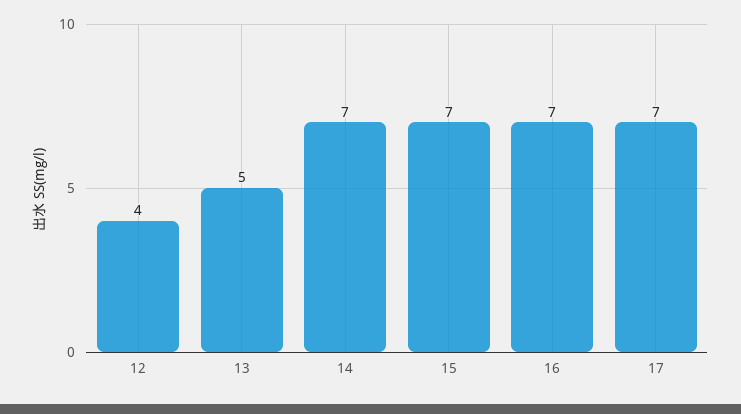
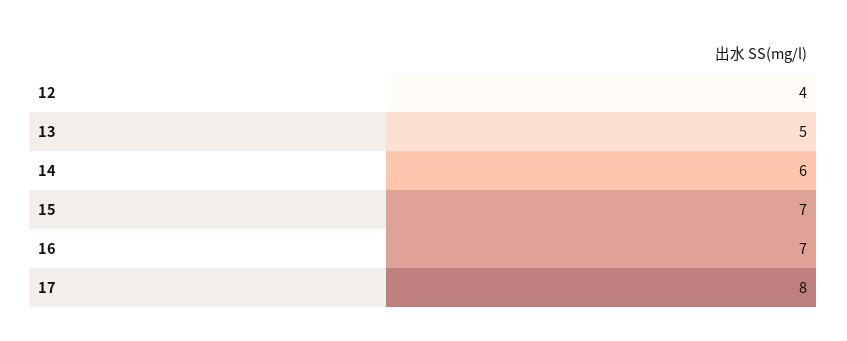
14: 7 -> 6
17: 7 -> 8

